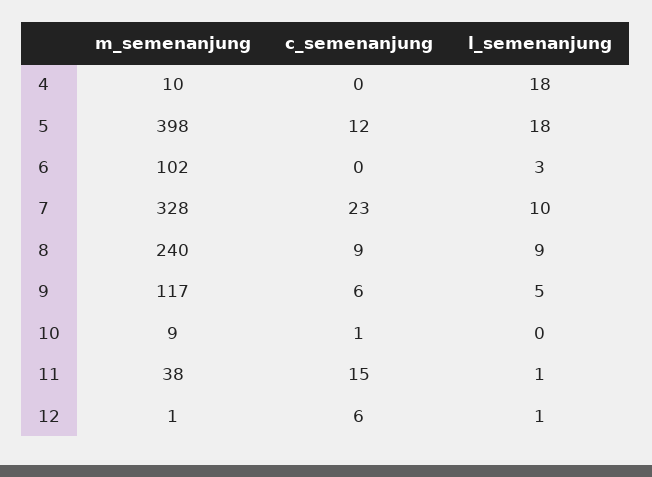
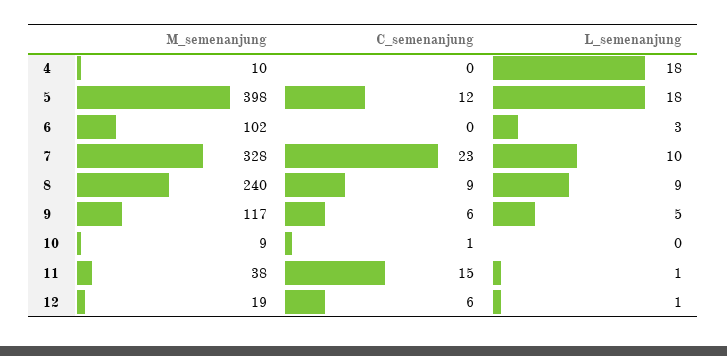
m_semenanjung, 12: 1 -> 19

